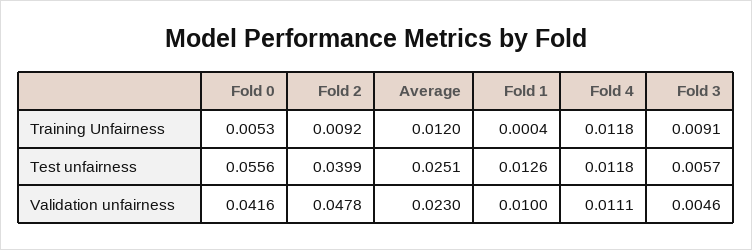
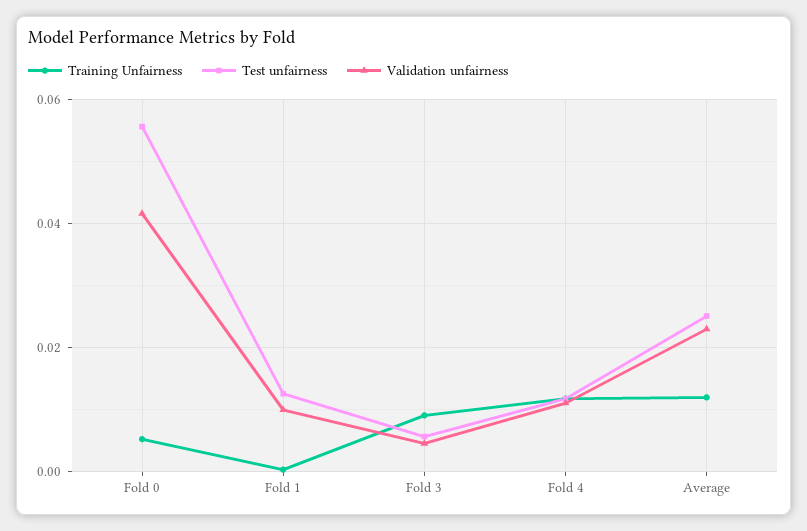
Training Unfairness, Fold 2: 0.0092 -> none
Test unfairness, Fold 2: 0.0399 -> none
Validation unfairness, Fold 2: 0.0478 -> none

